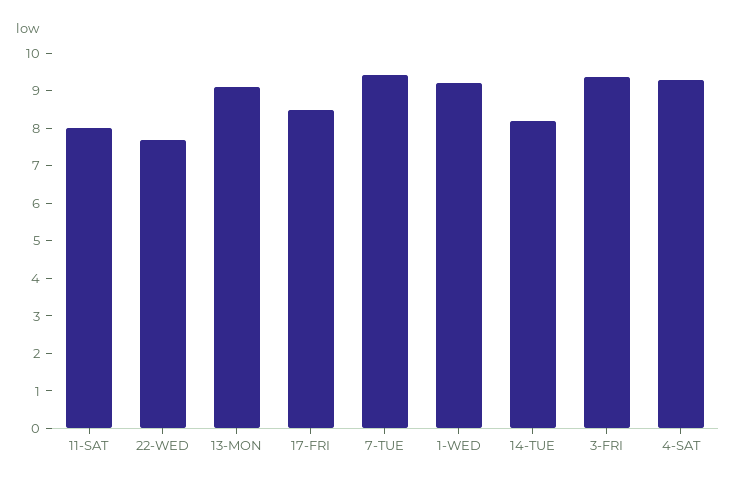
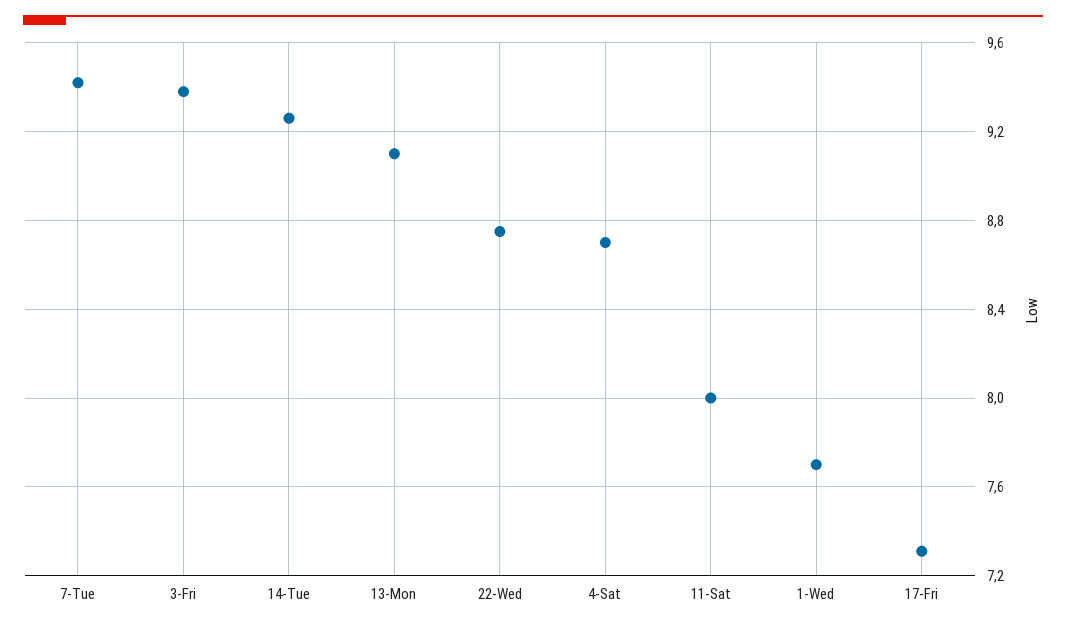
22-WED: 7.75 -> 8.75
17-FRI: 8.5 -> 7.3
1-WED: 9.25 -> 7.7
14-TUE: 8.25 -> 9.25
4-SAT: 9.25 -> 8.7

